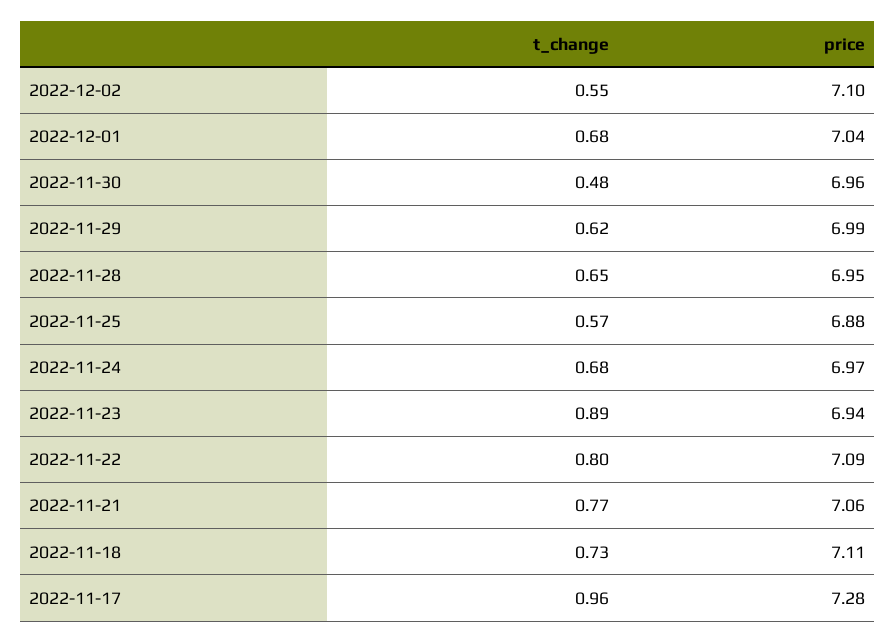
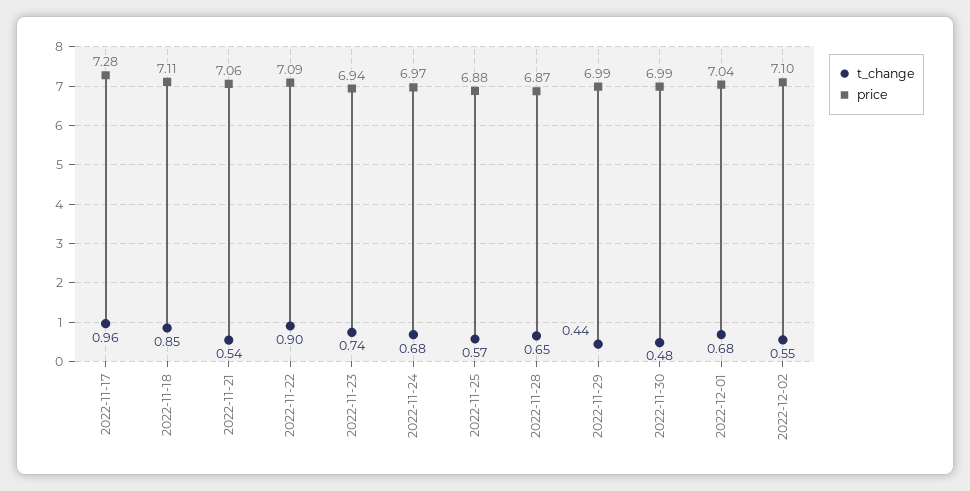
price, 2022-11-30: 6.96 -> 6.99
t_change, 2022-11-29: 0.62 -> 0.44
price, 2022-11-28: 6.95 -> 6.87
t_change, 2022-11-23: 0.89 -> 0.74
t_change, 2022-11-22: 0.8 -> 0.9
t_change, 2022-11-21: 0.77 -> 0.54
t_change, 2022-11-18: 0.73 -> 0.85

